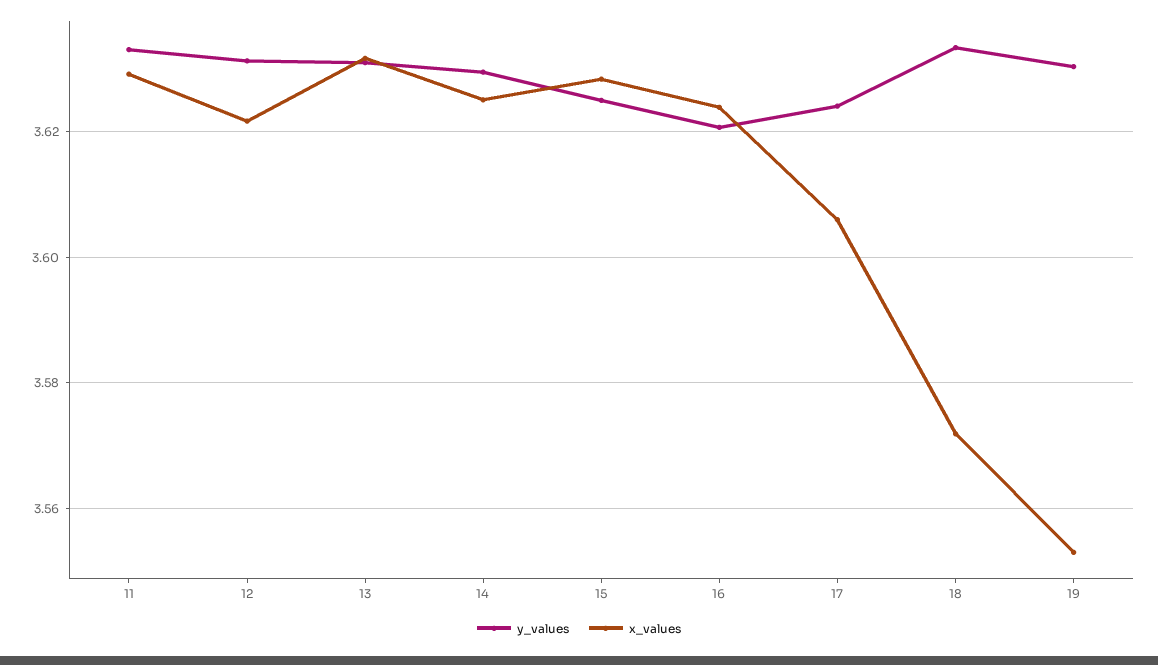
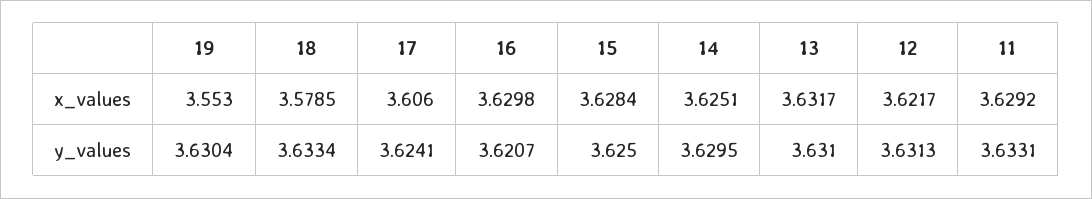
x_values, 16: 3.624 -> 3.6298
x_values, 18: 3.572 -> 3.5785

